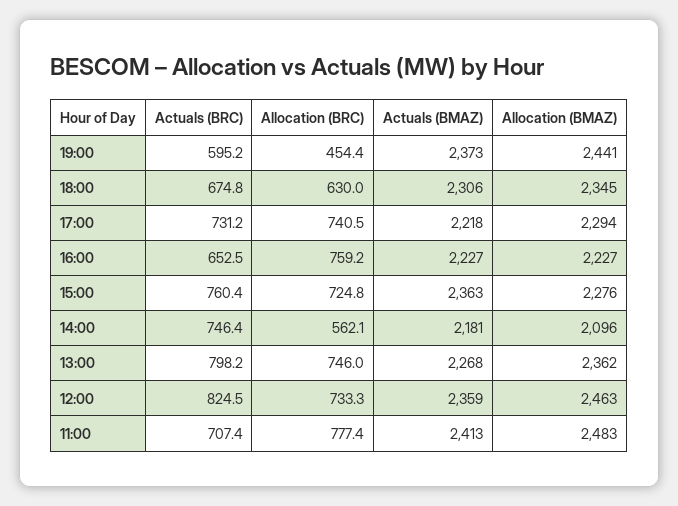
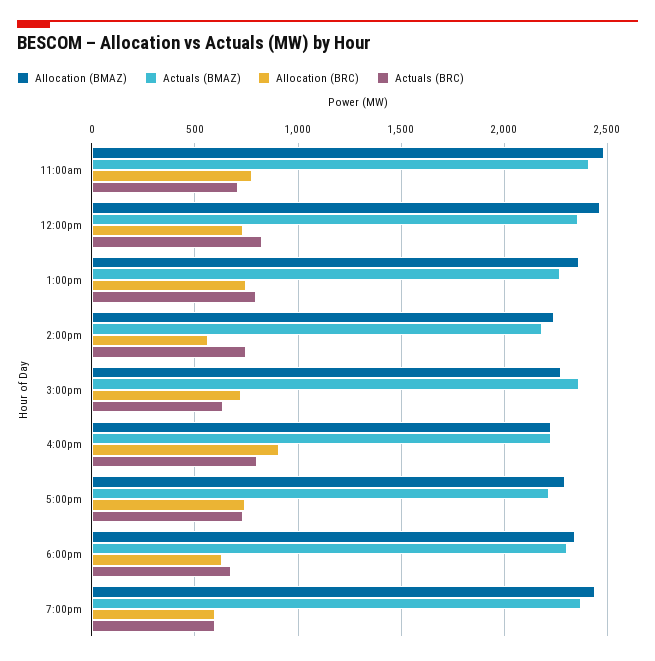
Allocation (BRC), 19:00: 454.4 -> 600
Actuals (BRC), 16:00: 652.5 -> 800
Allocation (BRC), 16:00: 759.2 -> 900
Actuals (BRC), 15:00: 760.4 -> 650
Allocation (BMAZ), 14:00: 2096 -> 2250

